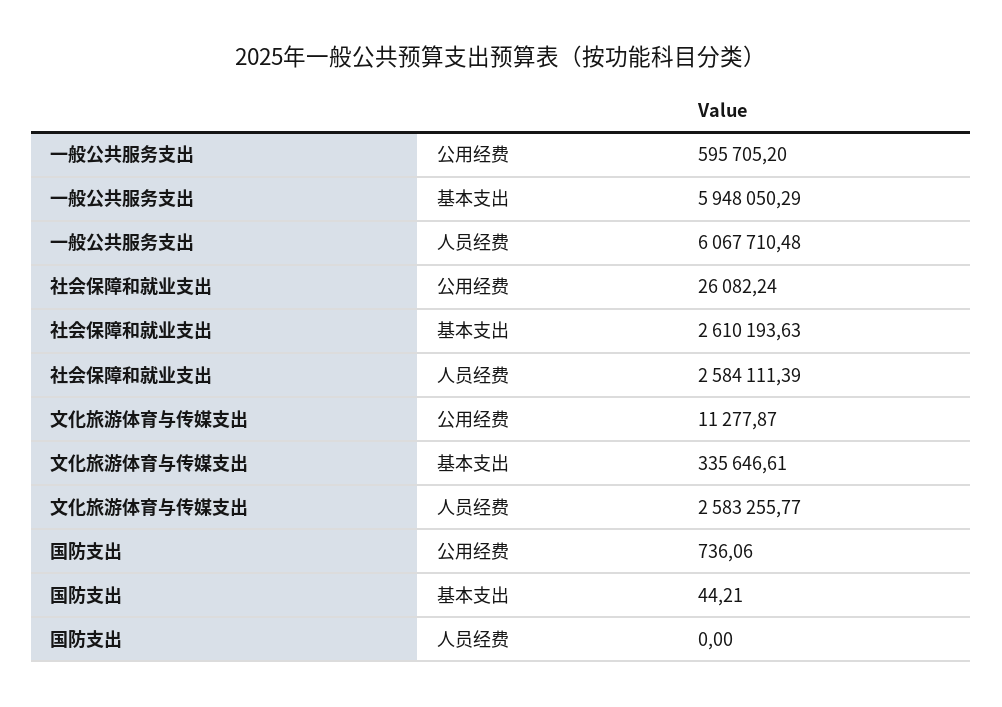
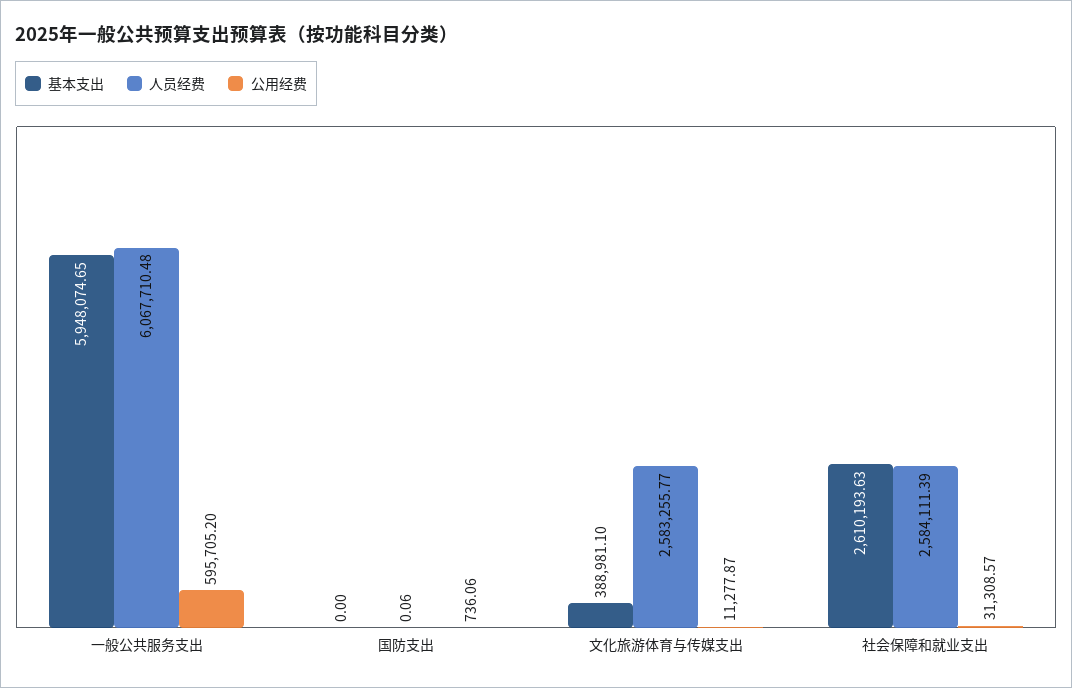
基本支出, 一般公共服务支出: 5948050.29 -> 5948074.65
公用经费, 社会保障和就业支出: 26082.24 -> 31308.57
基本支出, 文化旅游体育与传媒支出: 335646.61 -> 388981.1
基本支出, 国防支出: 44.21 -> 0
人员经费, 国防支出: 0 -> 0.06

